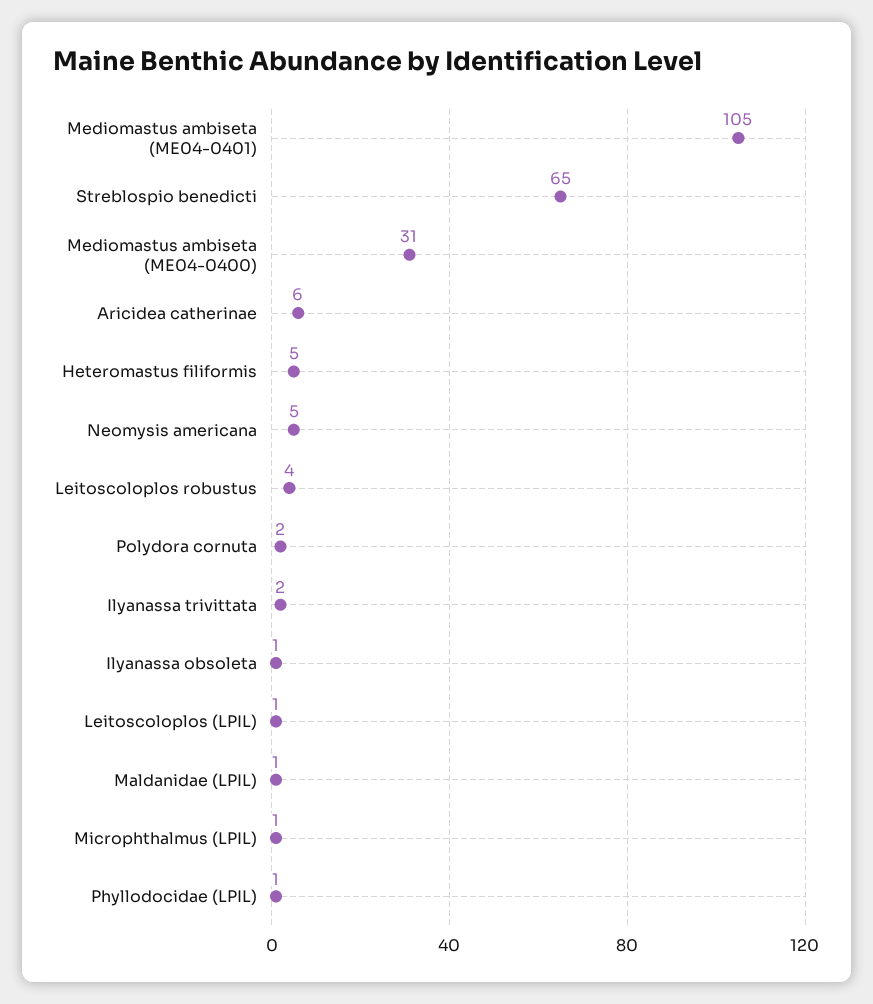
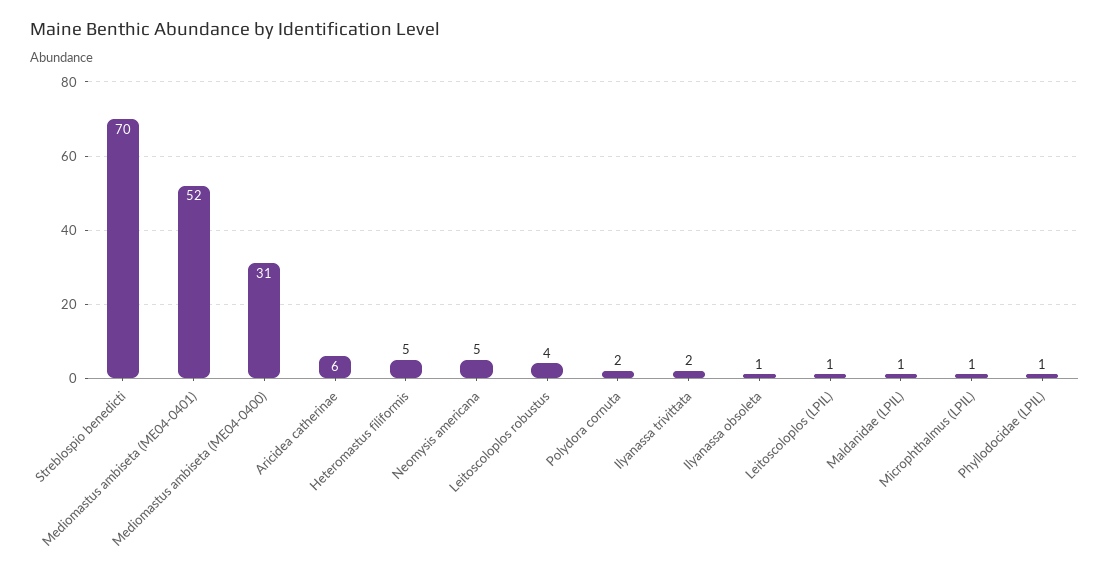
Mediomastus ambiseta (ME04-0401): 105 -> 52
Streblospio benedicti: 65 -> 70

